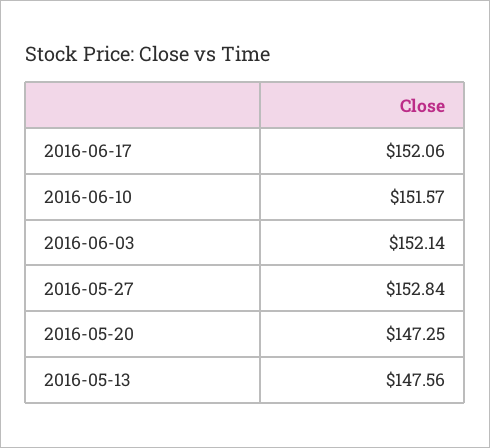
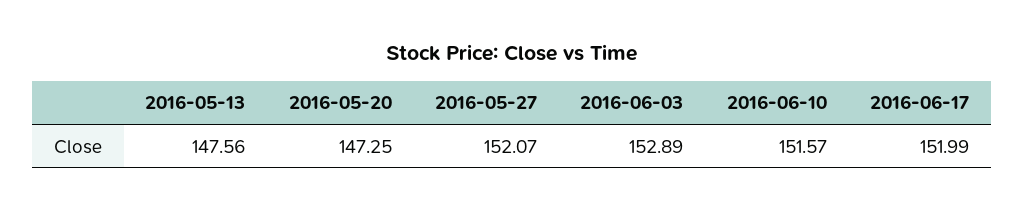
2016-06-17: 152.06 -> 151.99
2016-06-03: 152.14 -> 152.89
2016-05-27: 152.84 -> 152.07

